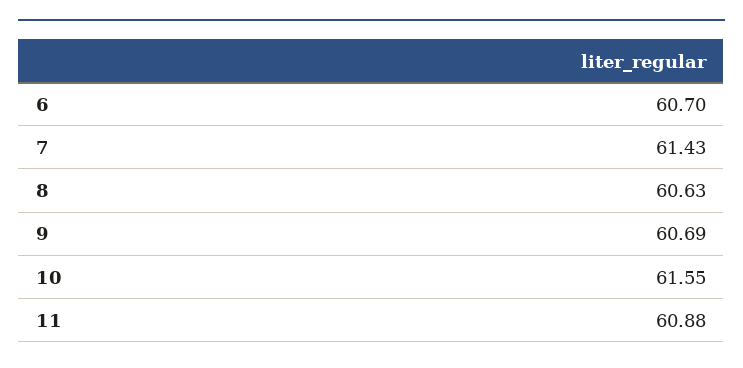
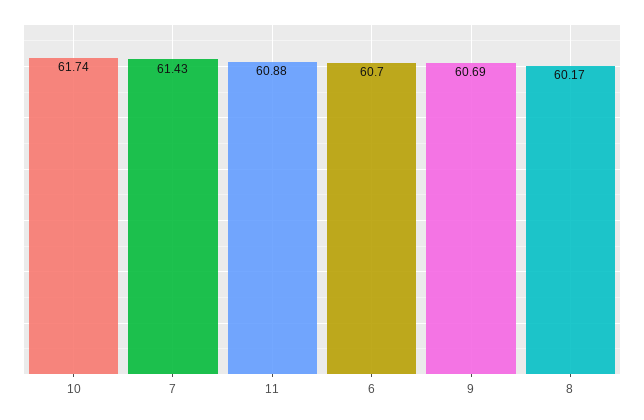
8: 60.63 -> 60.17
10: 61.55 -> 61.74

